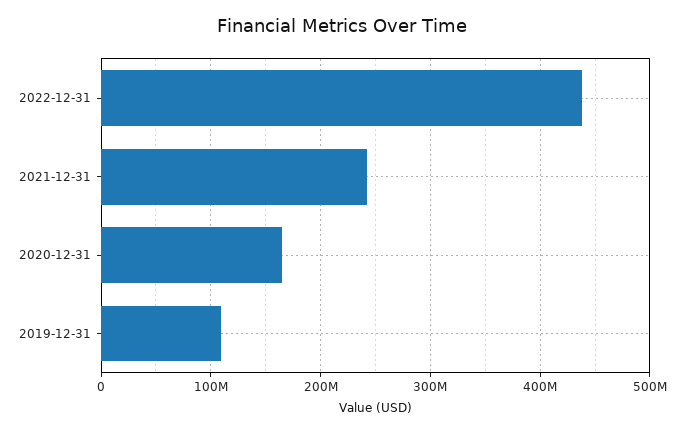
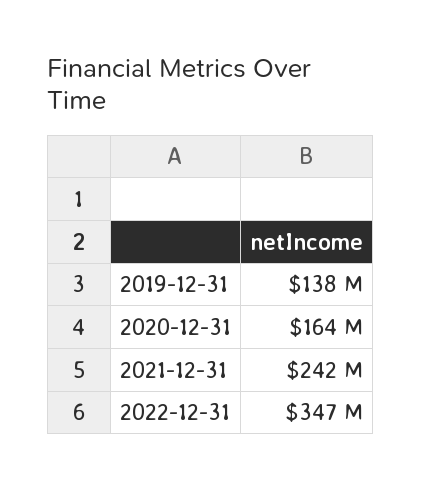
2022-12-31: 440000000 -> 347000000
2019-12-31: 110000000 -> 138000000

